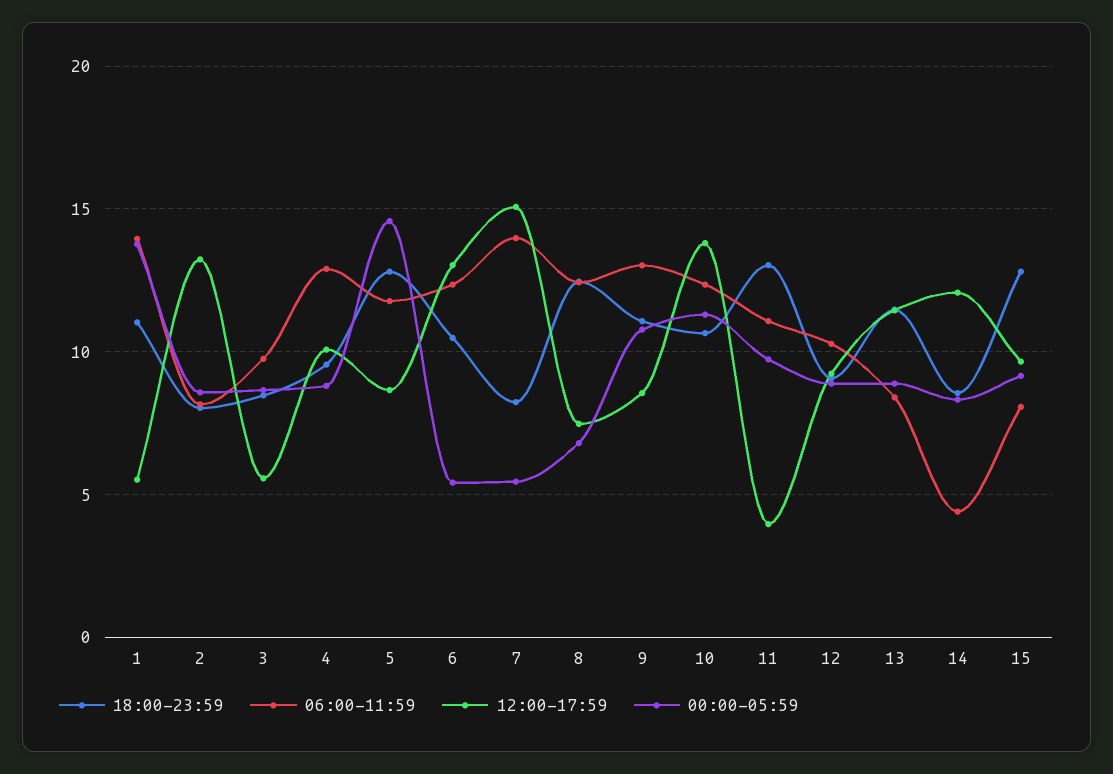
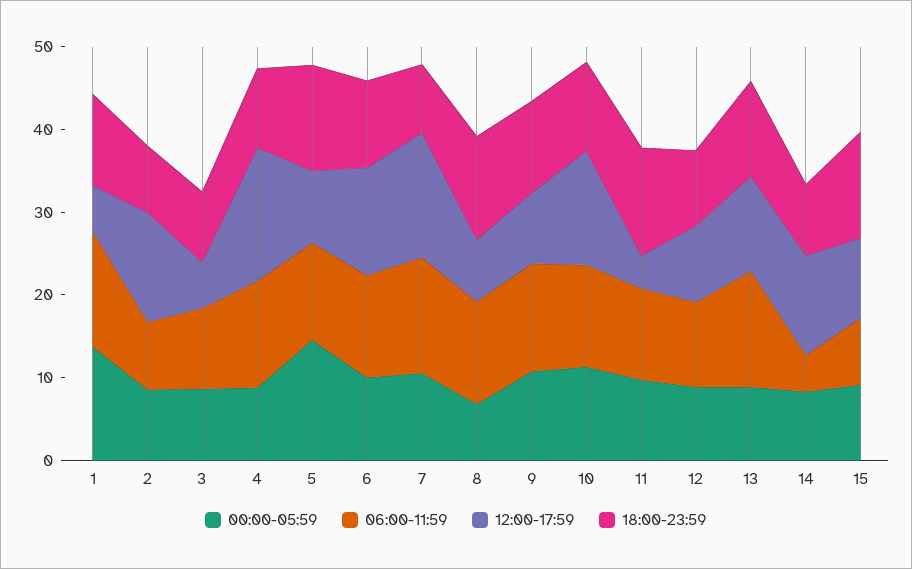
12:00-17:59, 4: 10 -> 16
00:00-05:59, 6: 5.5 -> 10
00:00-05:59, 7: 5.5 -> 10
06:00-11:59, 13: 8.5 -> 14

